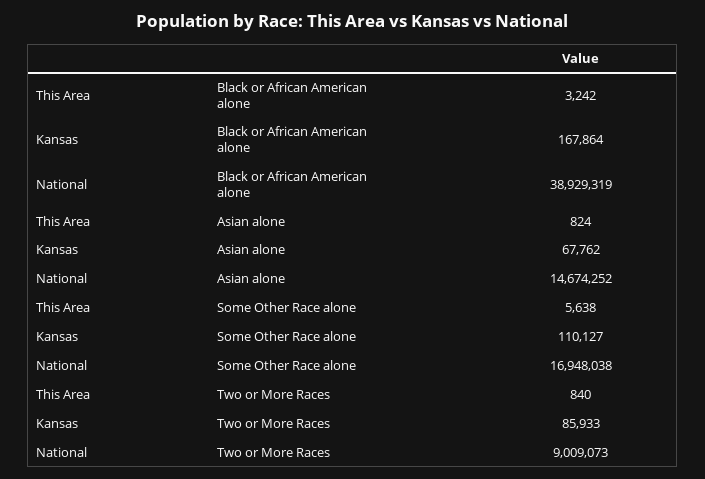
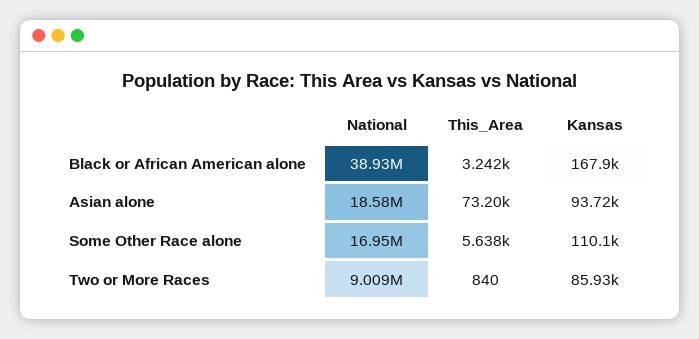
This Area, Asian alone: 824 -> 73200
Kansas, Asian alone: 67762 -> 93720
National, Asian alone: 14674252 -> 18580000

